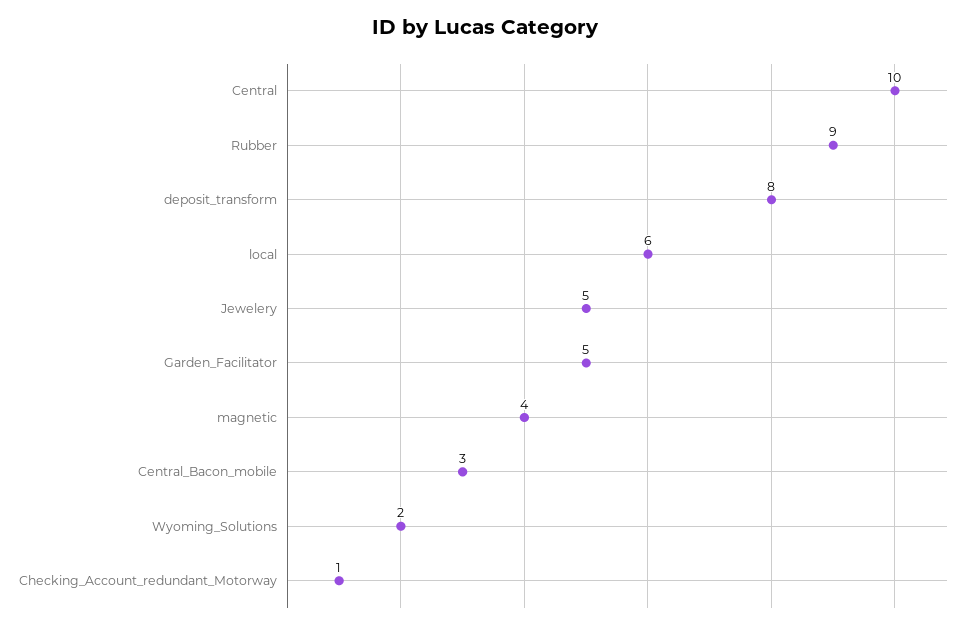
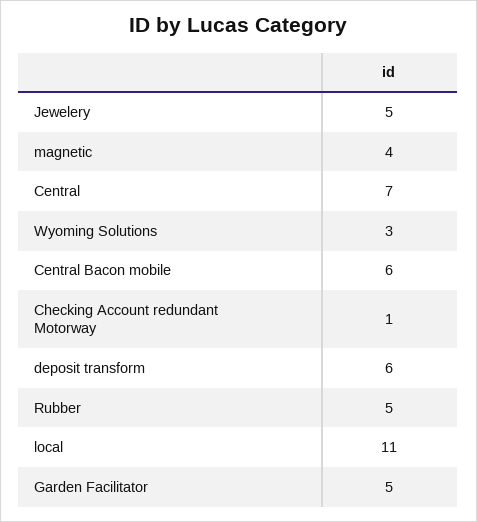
Central: 10 -> 7
Rubber: 9 -> 5
deposit_transform: 8 -> 6
local: 6 -> 11
Central_Bacon_mobile: 3 -> 6
Wyoming_Solutions: 2 -> 3

